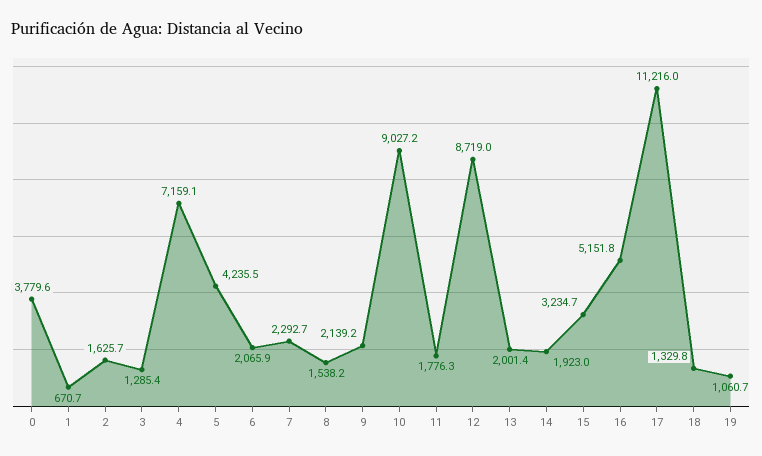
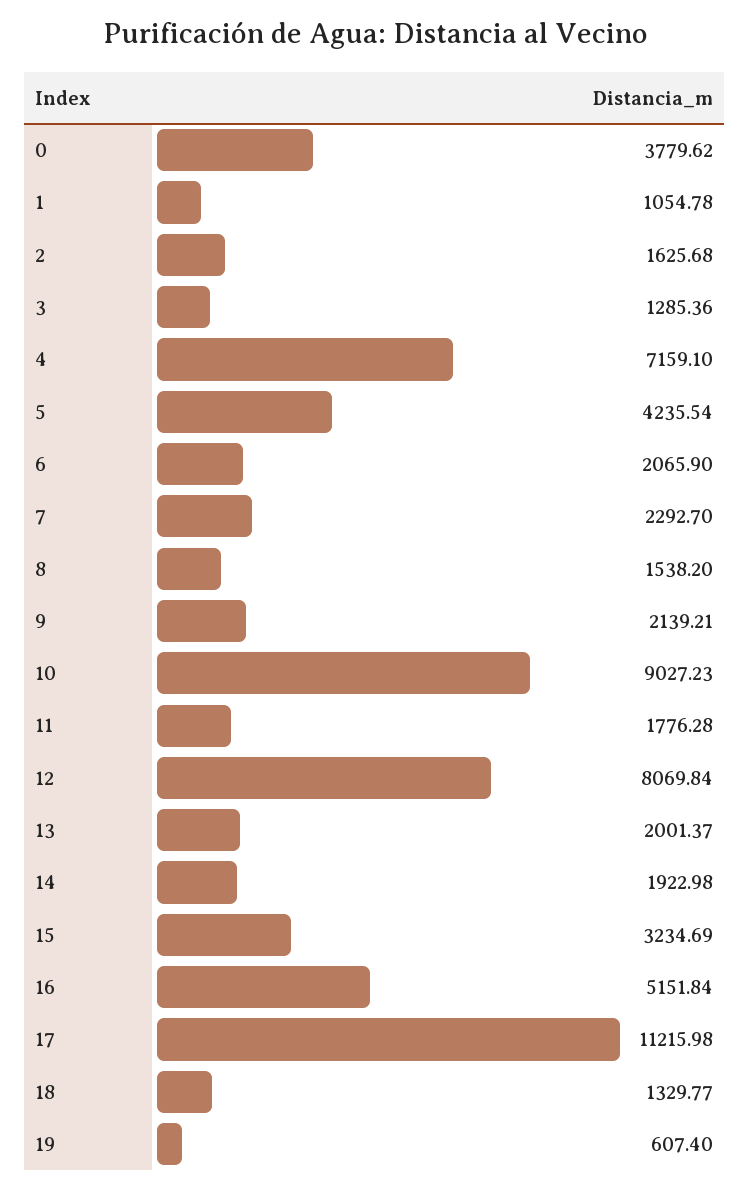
1: 670.7 -> 1054.78
12: 8719 -> 8069.84
19: 1060.7 -> 607.4

